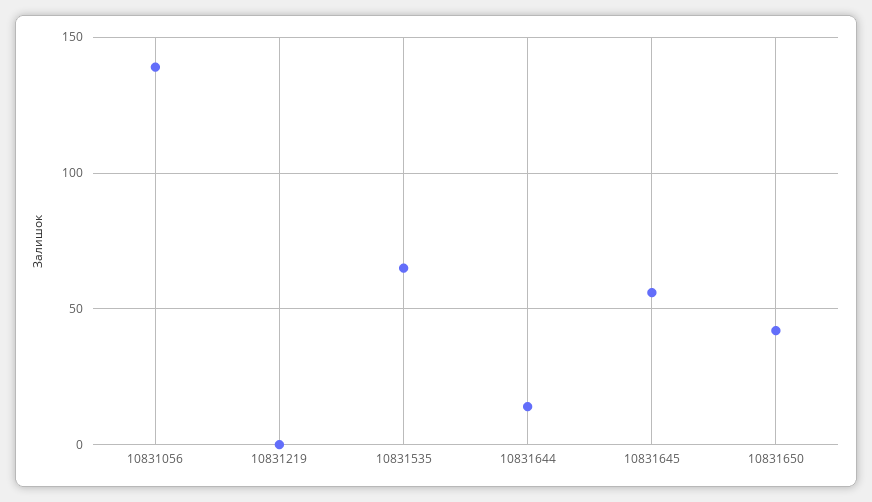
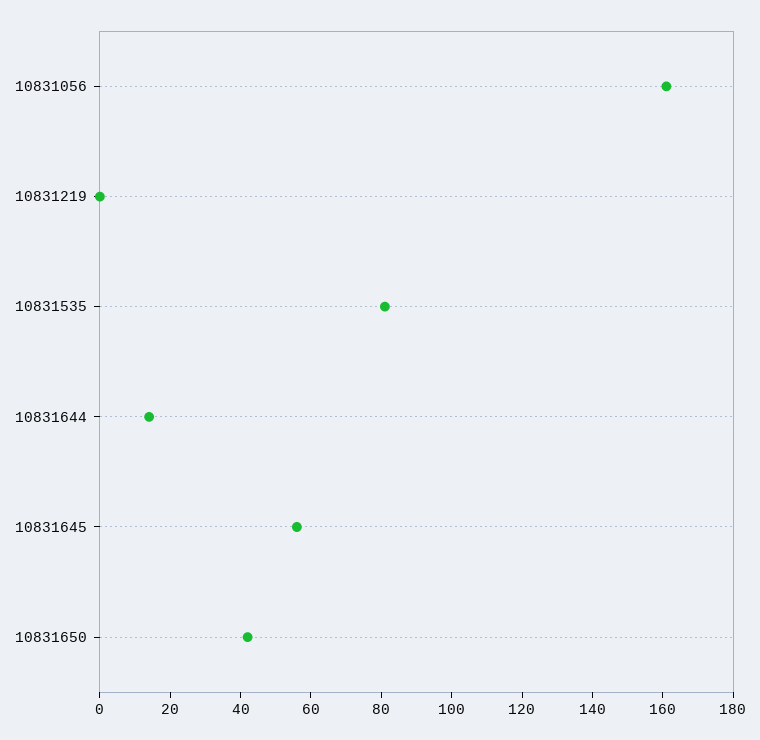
10831056: 140 -> 160
10831535: 65 -> 80

